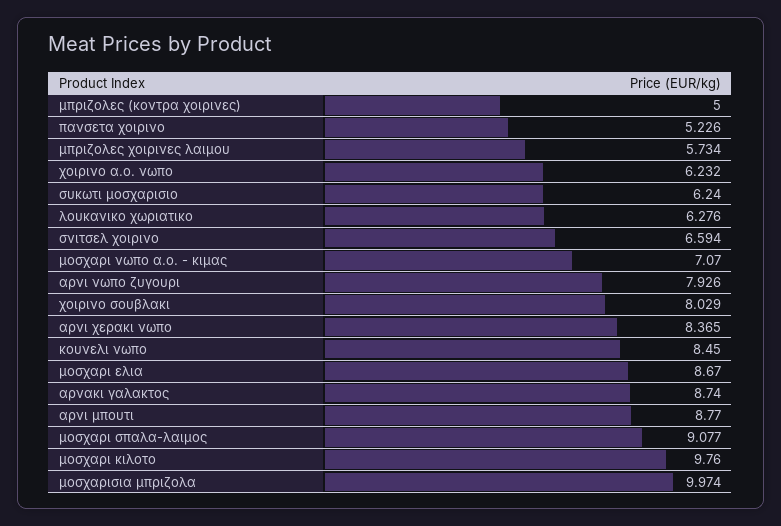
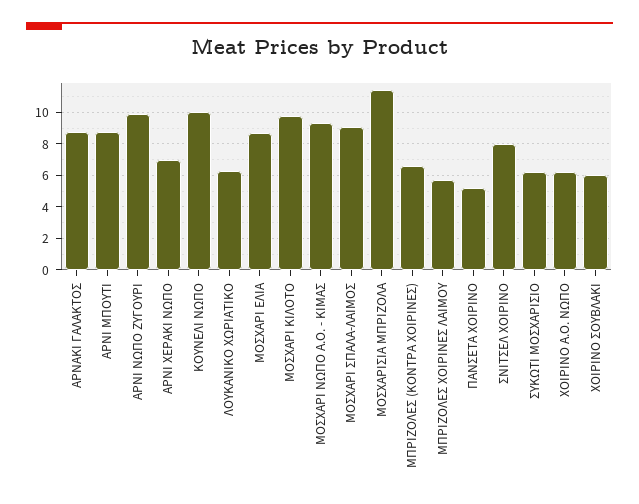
μπριζολες (κοντρα χοιρινες): 5 -> 6.5
σνιτσελ χοιρινο: 6.594 -> 8
μοσχαρι νωπο α.ο. - κιμας: 7.07 -> 9.5
αρνι νωπο ζυγουρι: 7.926 -> 10
χοιρινο σουβλακι: 8.029 -> 6
αρνι χερακι νωπο: 8.365 -> 7
κουνελι νωπο: 8.45 -> 10
μοσχαρισια μπριζολα: 9.974 -> 11.5

